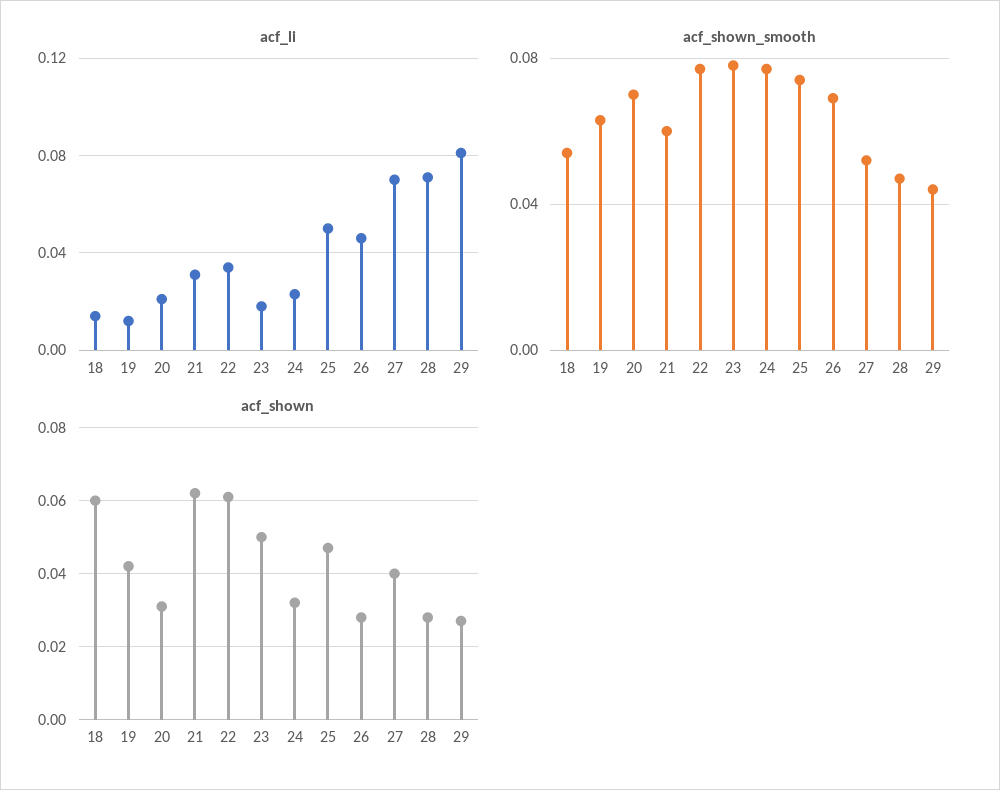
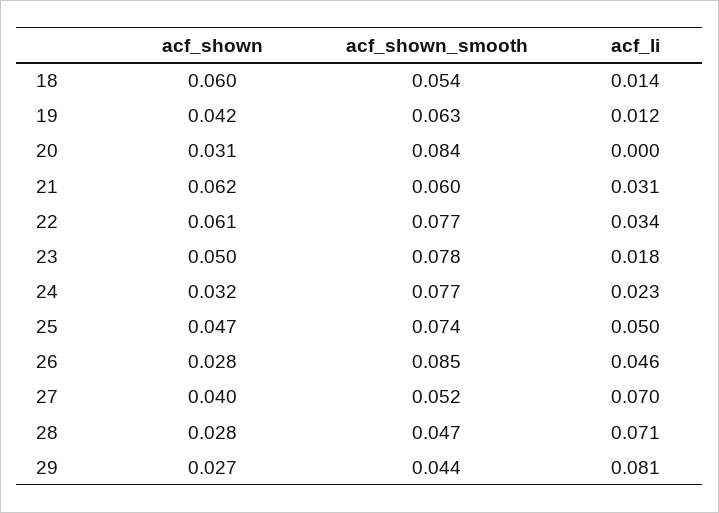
acf_li, 20: 0.02 -> 0
acf_shown_smooth, 20: 0.07 -> 0.084
acf_shown_smooth, 26: 0.07 -> 0.085

